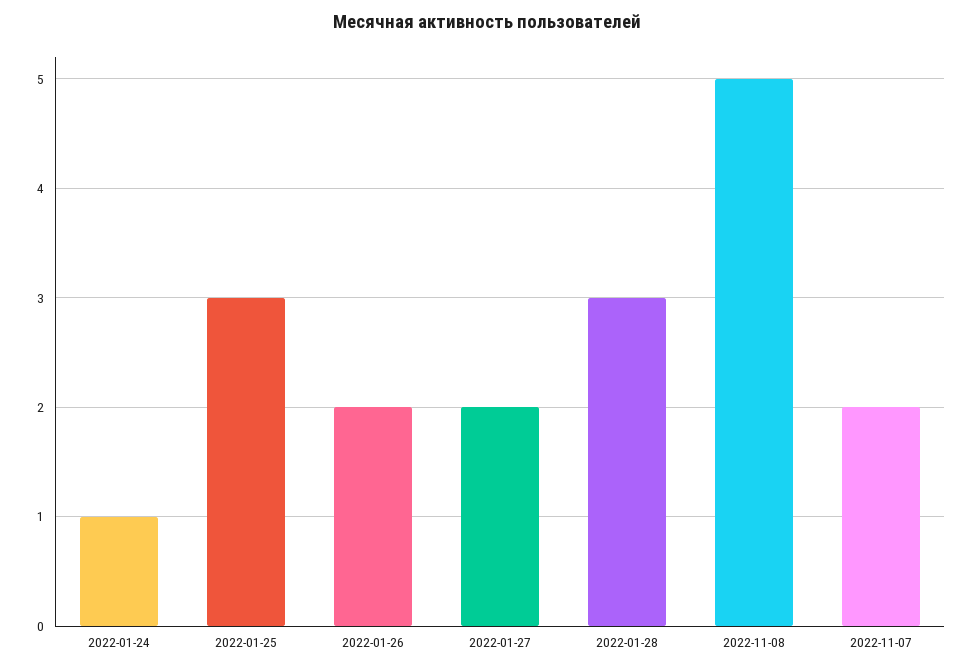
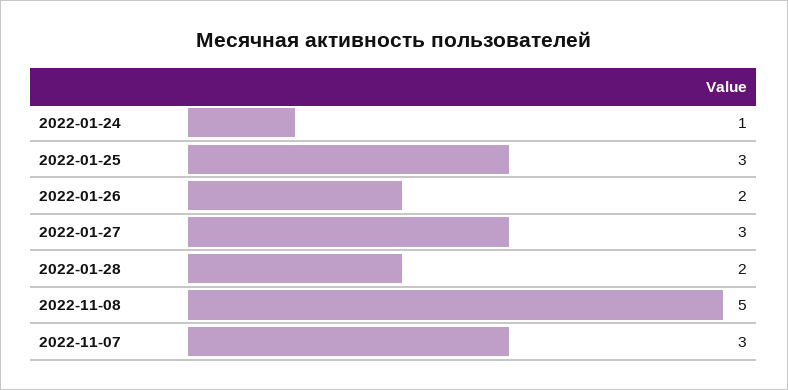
2022-01-27: 2 -> 3
2022-01-28: 3 -> 2
2022-11-07: 2 -> 3

